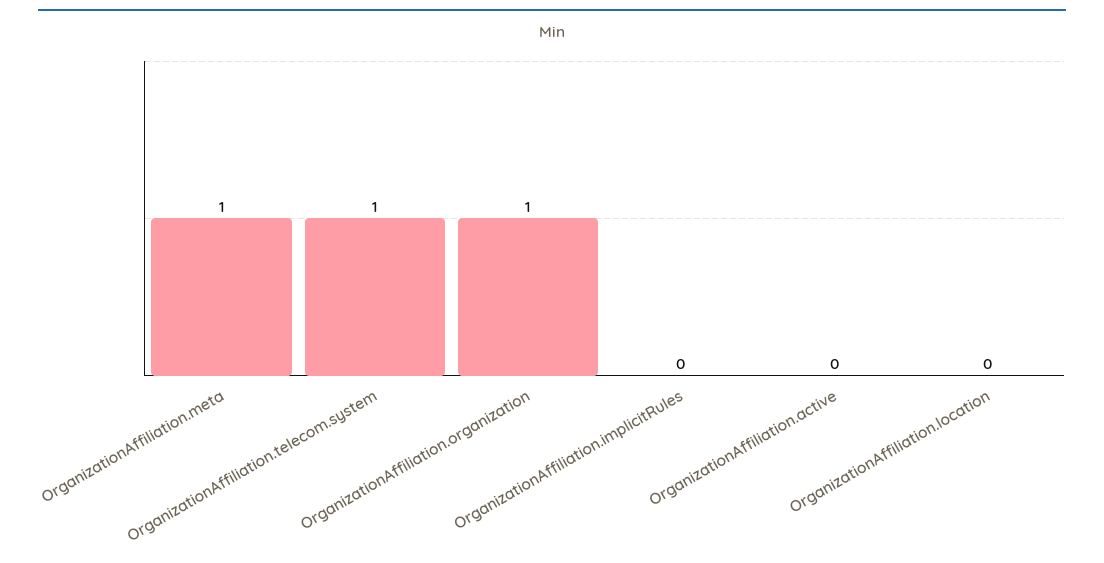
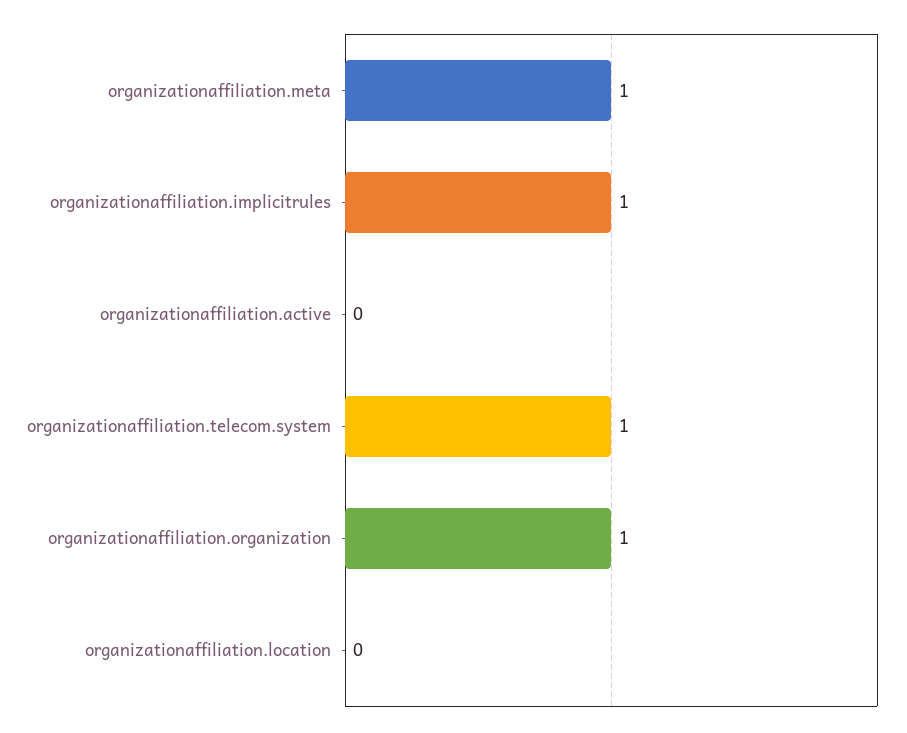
OrganizationAffiliation.implicitRules: 0 -> 1

